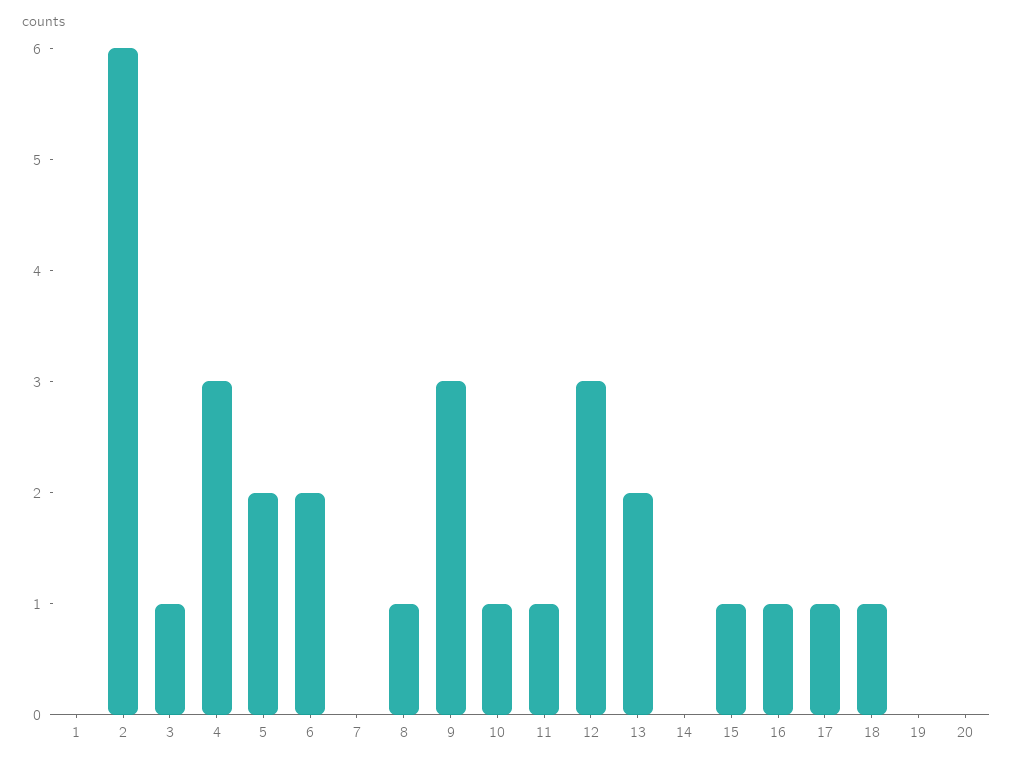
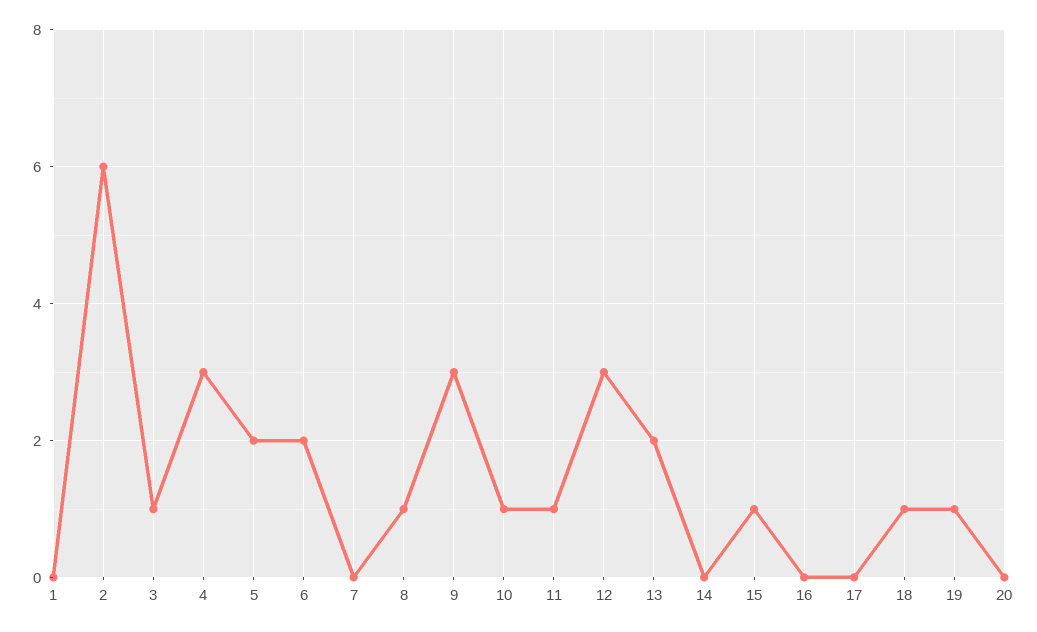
16: 1 -> 0
17: 1 -> 0
19: 0 -> 1

